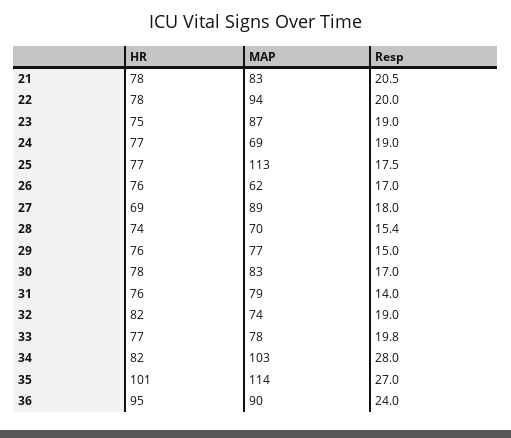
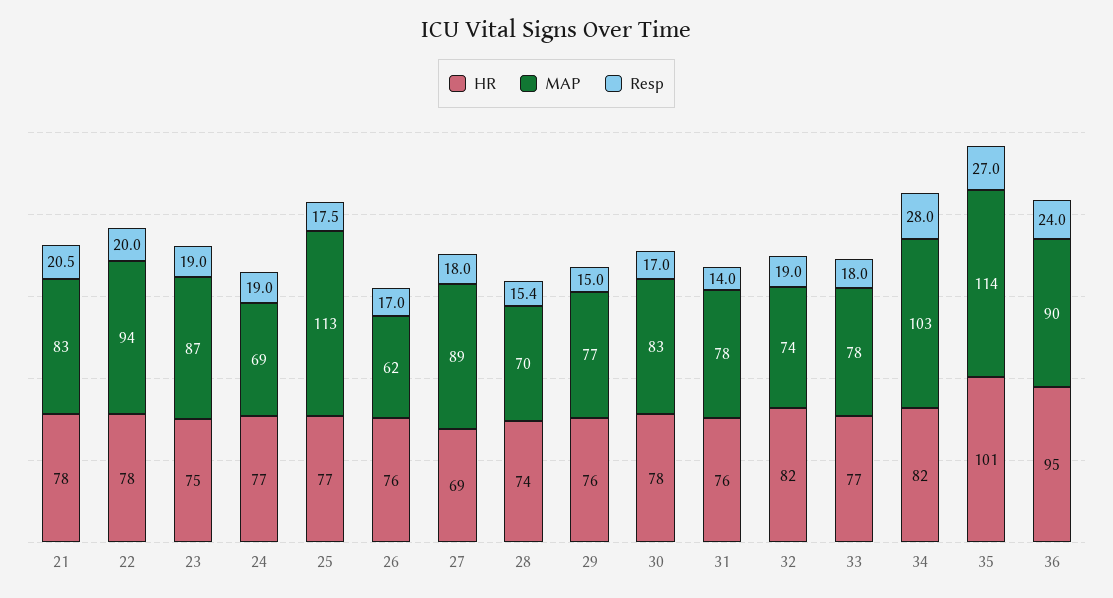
MAP, 31: 79 -> 78
Resp, 33: 19.8 -> 18

